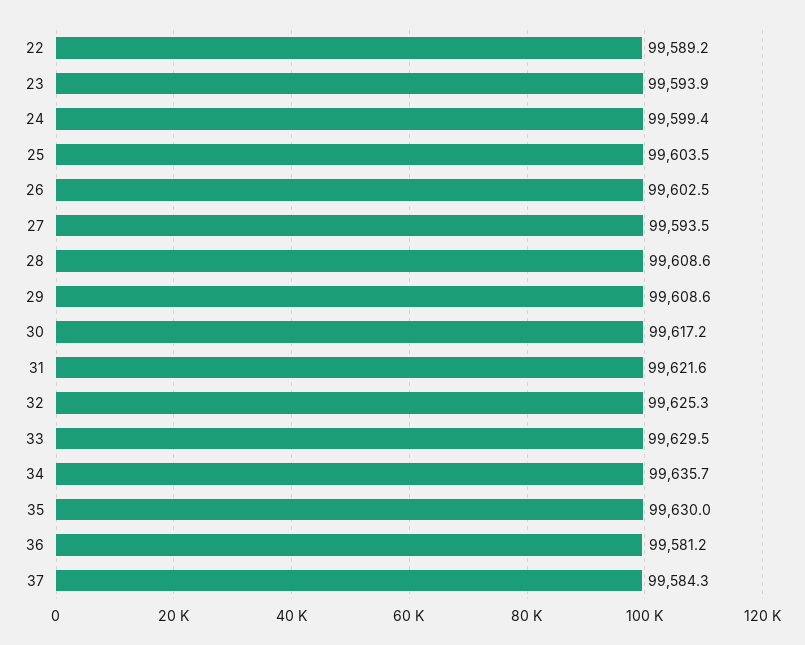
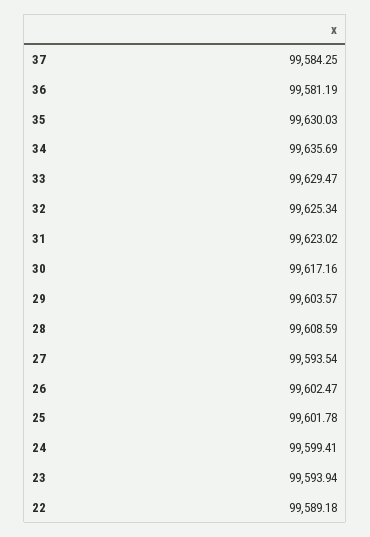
25: 99603.5 -> 99601.78
29: 99608.6 -> 99603.57
31: 99621.6 -> 99623.02

